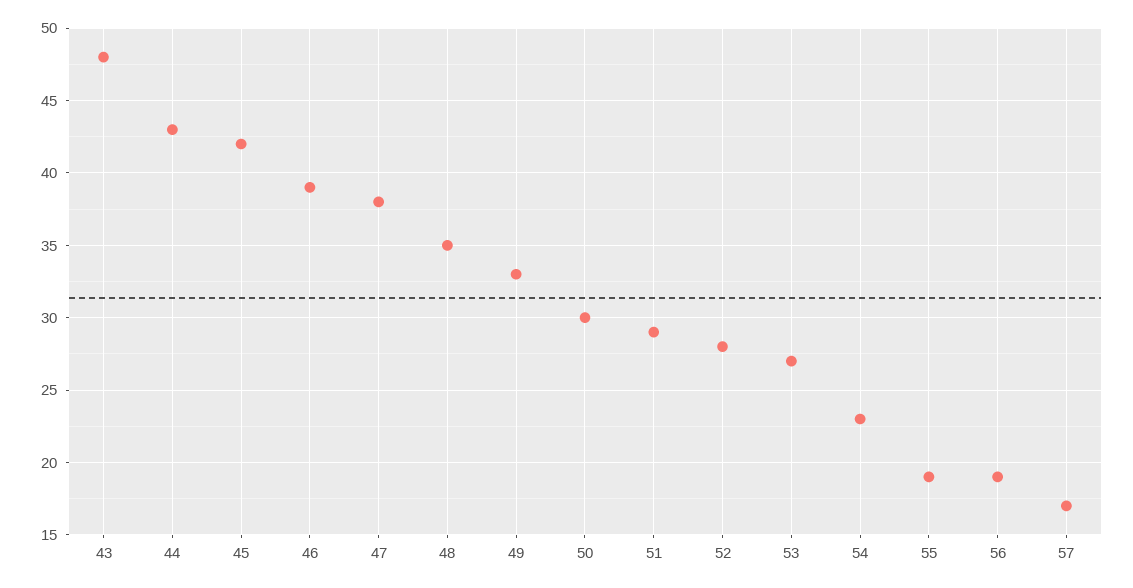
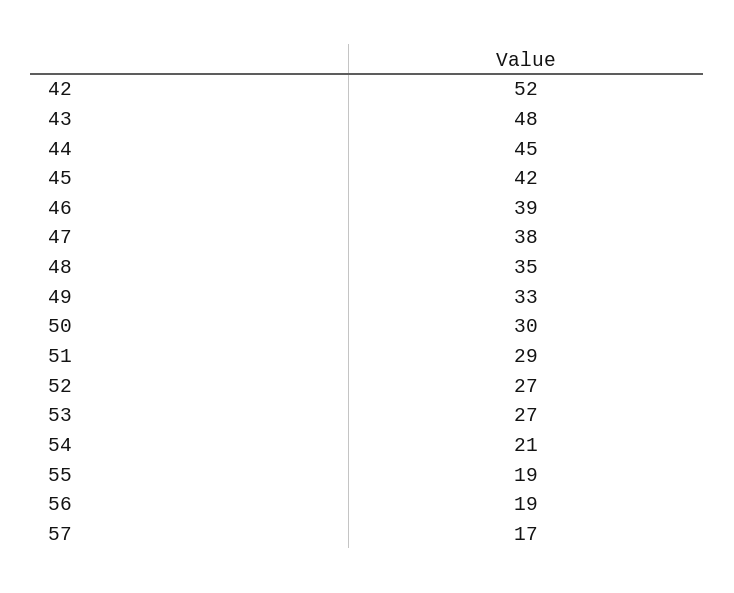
44: 43 -> 45
52: 28 -> 27
54: 23 -> 21
42: none -> 52

